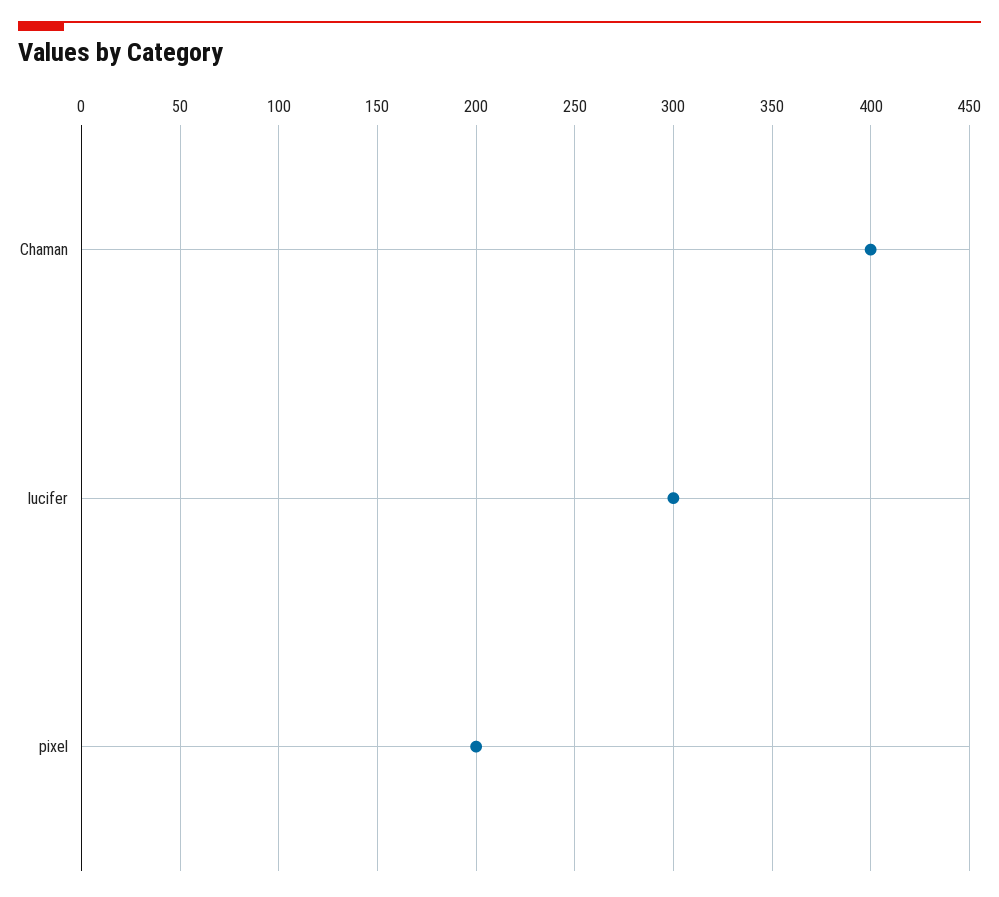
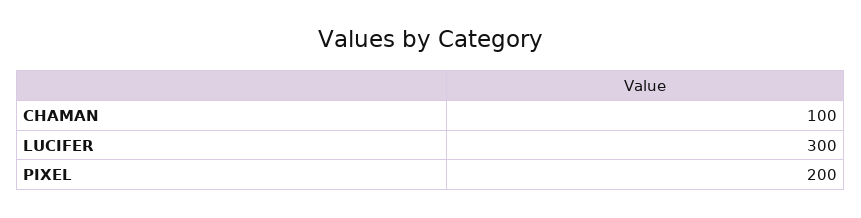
Chaman: 400 -> 100

